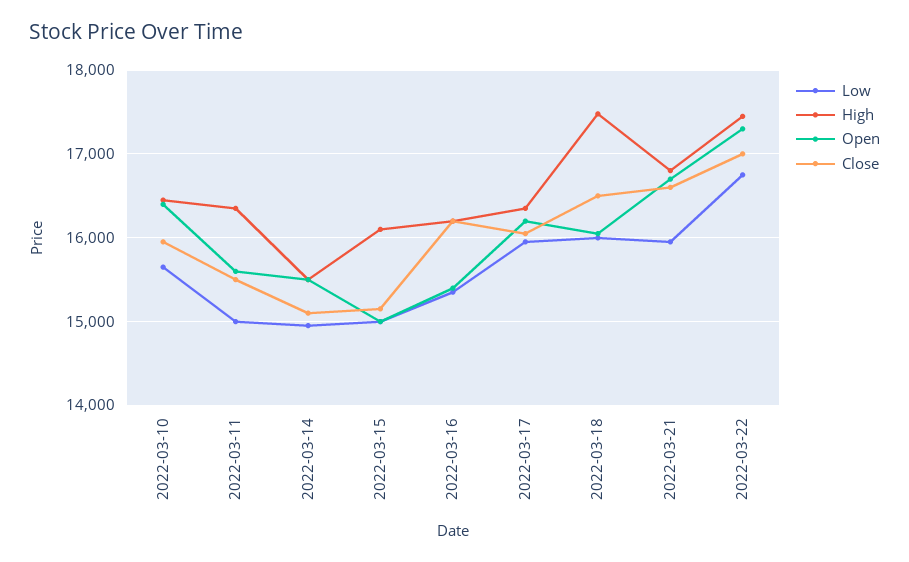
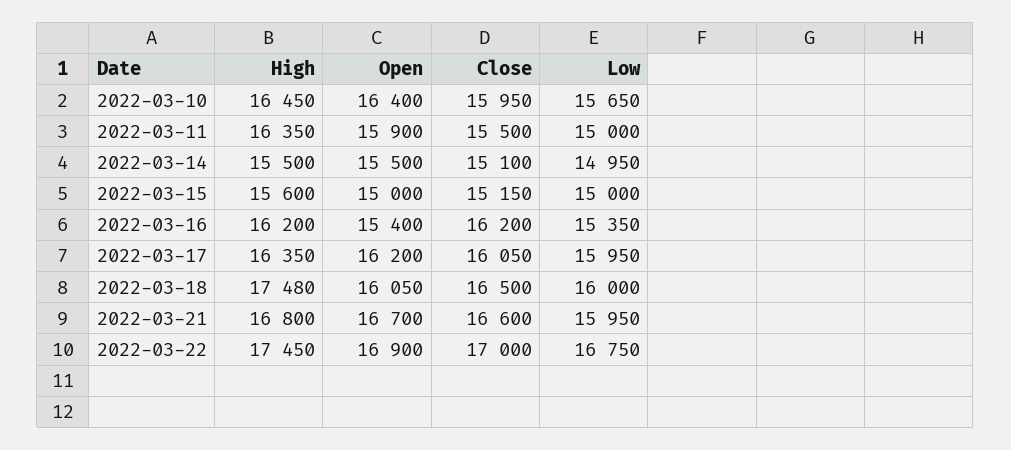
Open, 2022-03-11: 15600 -> 15900
High, 2022-03-15: 16100 -> 15600
Open, 2022-03-22: 17300 -> 16900

